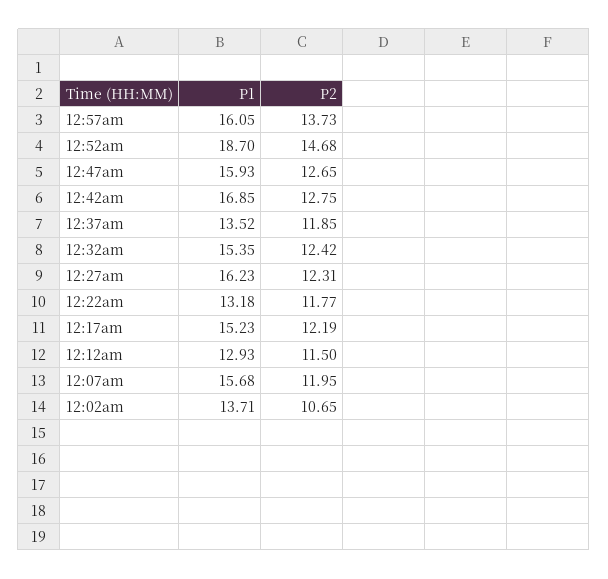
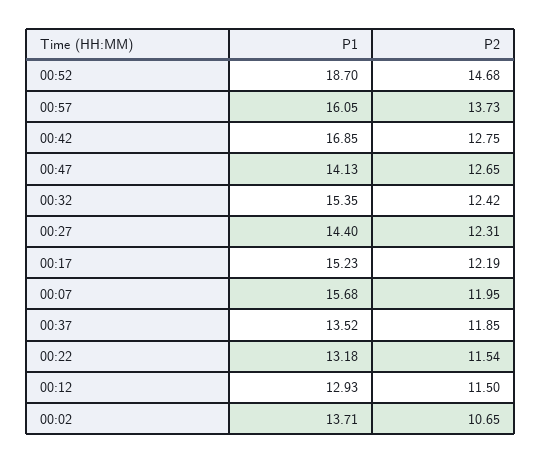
P1, 12:47am: 15.93 -> 14.13
P1, 12:27am: 16.23 -> 14.4
P2, 12:22am: 11.77 -> 11.54

